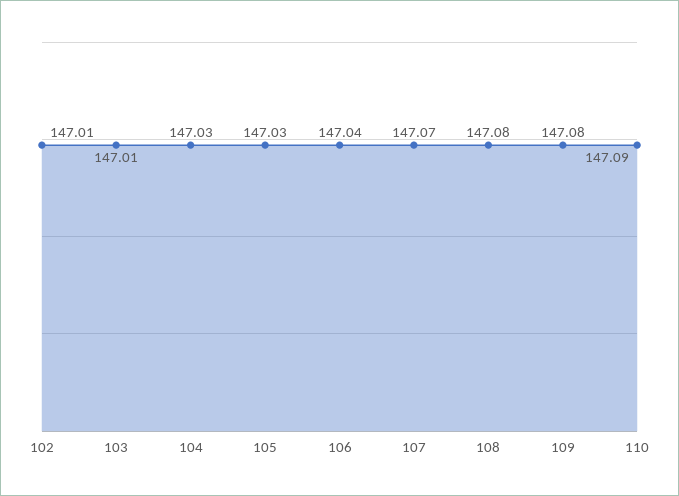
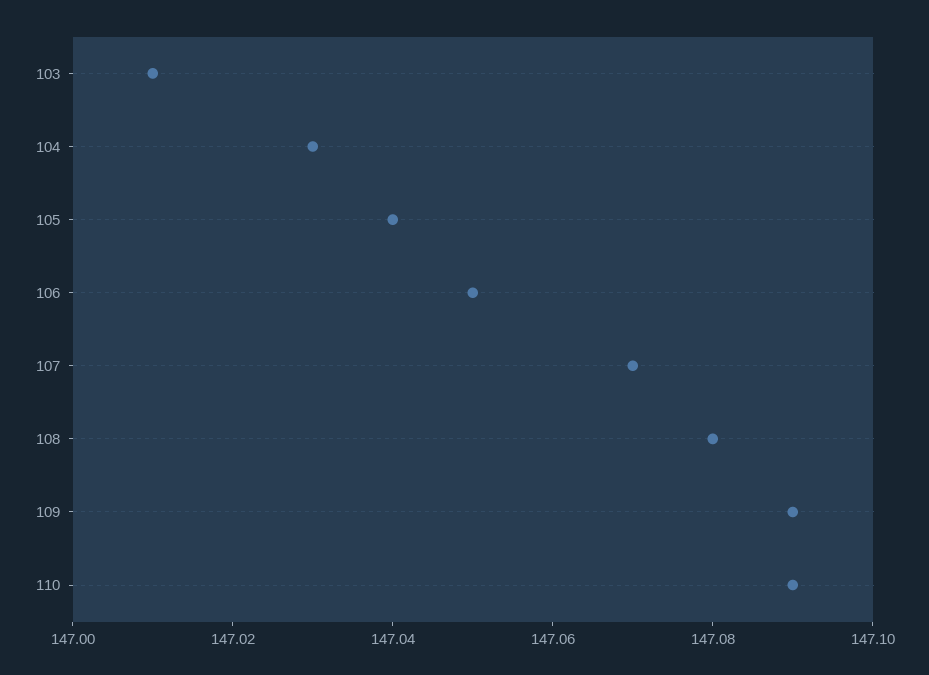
102: 147.01 -> none
105: 147.03 -> 147.04
106: 147.04 -> 147.05
109: 147.08 -> 147.09

